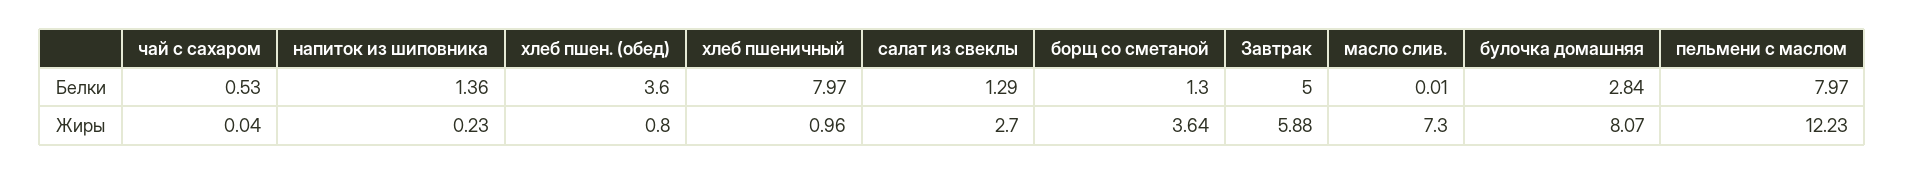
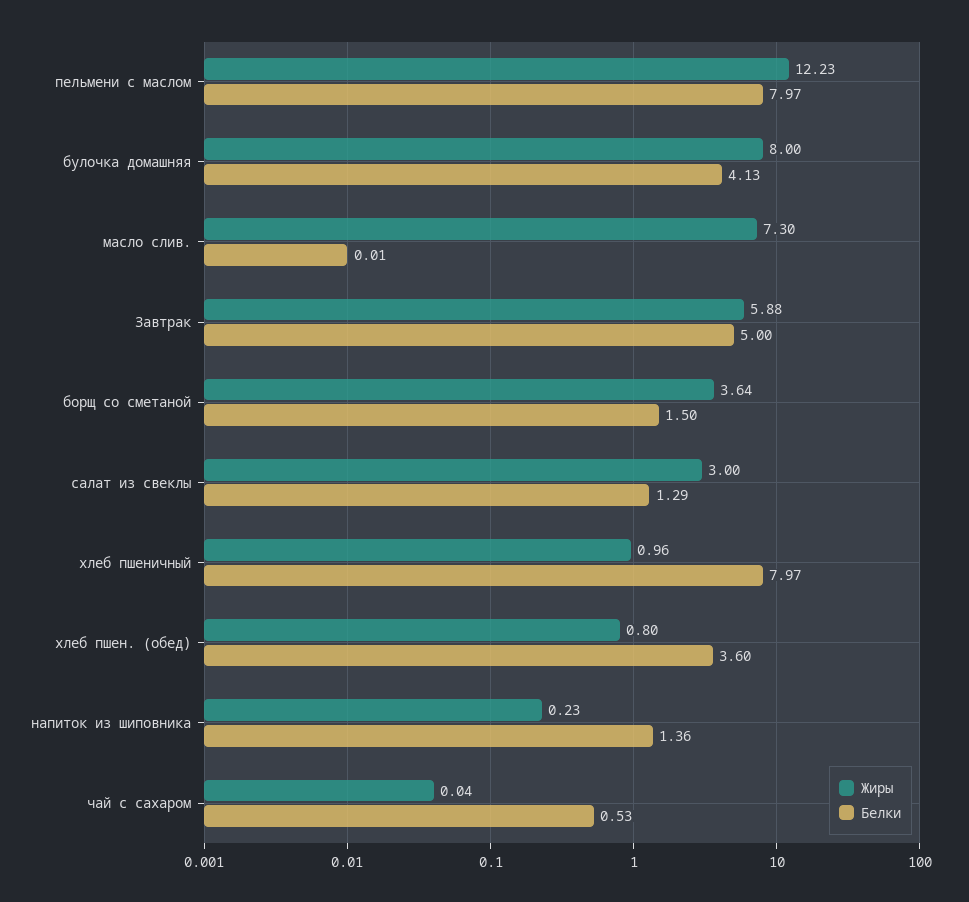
Белки, борщ со сметаной: 1.3 -> 1.5
Белки, булочка домашняя: 2.84 -> 4.13
Жиры, салат из свеклы: 2.7 -> 3
Жиры, булочка домашняя: 8.07 -> 8

